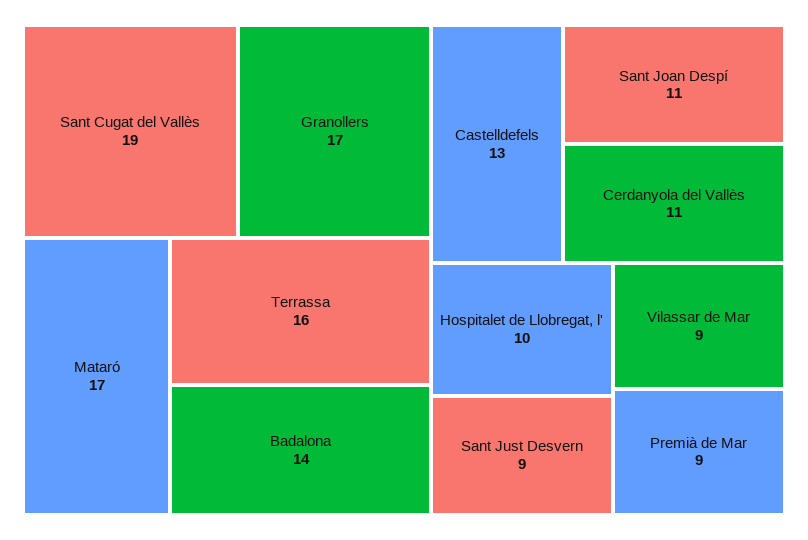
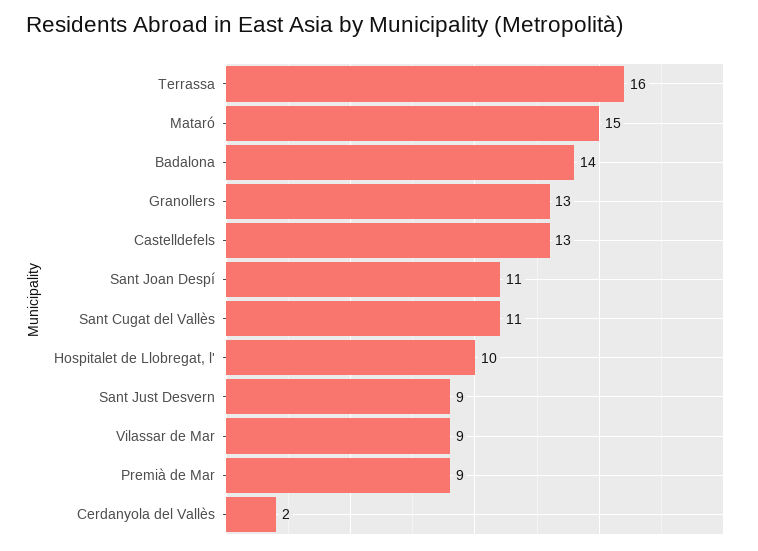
Sant Cugat del Vallès: 19 -> 11
Granollers: 17 -> 13
Mataró: 17 -> 15
Cerdanyola del Vallès: 11 -> 2

